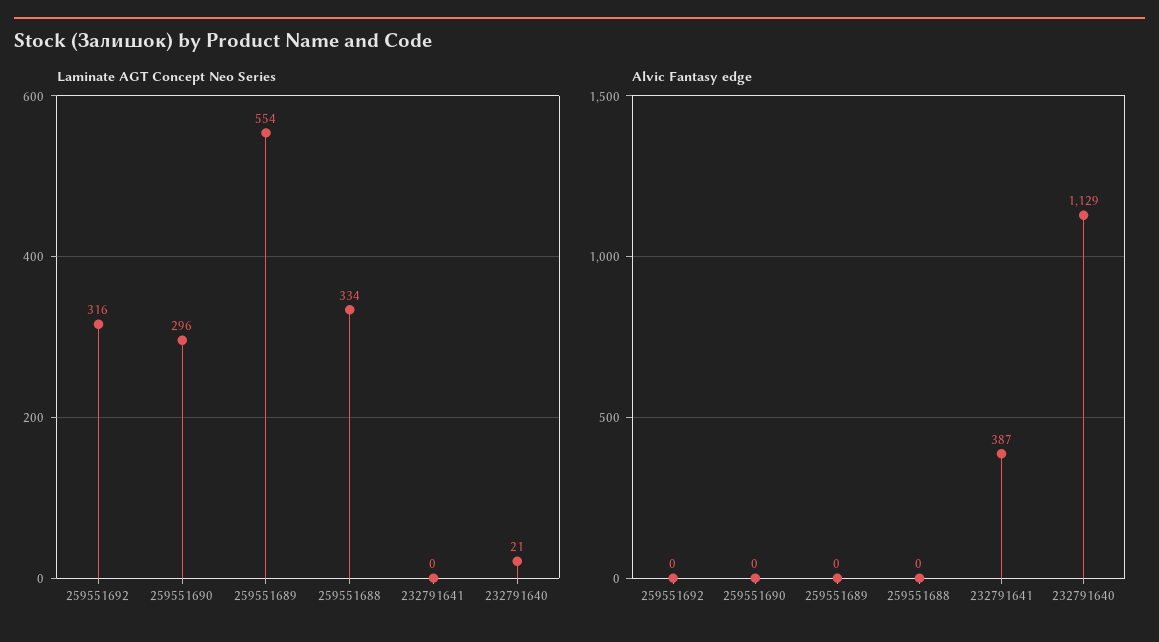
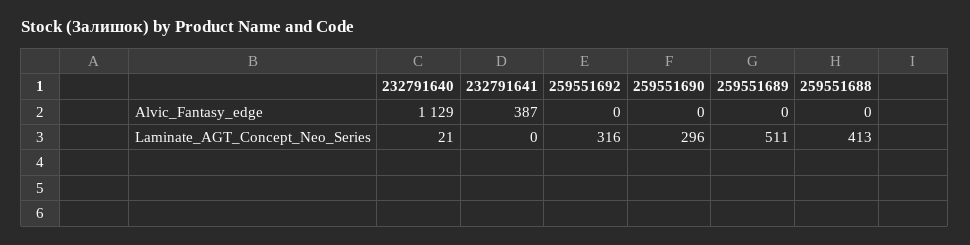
Laminate AGT Concept Neo Series, 259551689: 554 -> 511
Laminate AGT Concept Neo Series, 259551688: 334 -> 413

